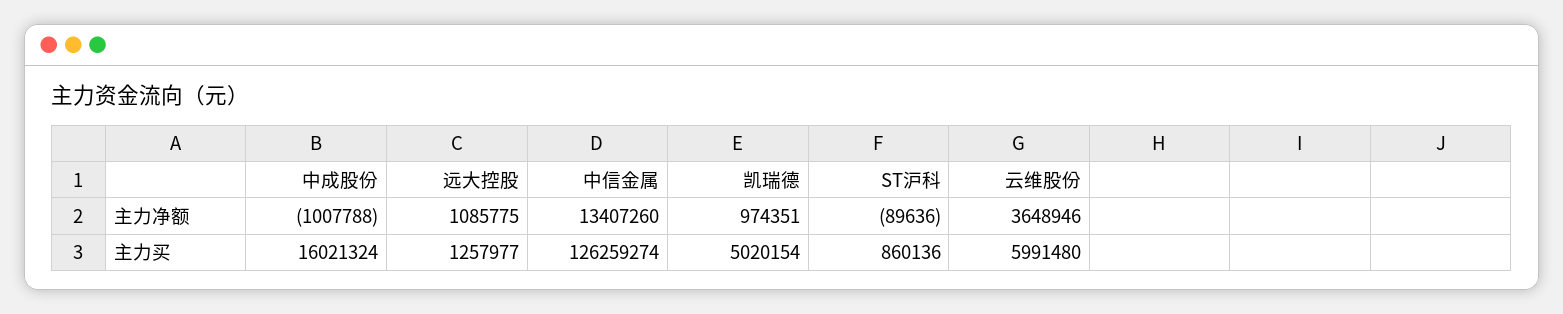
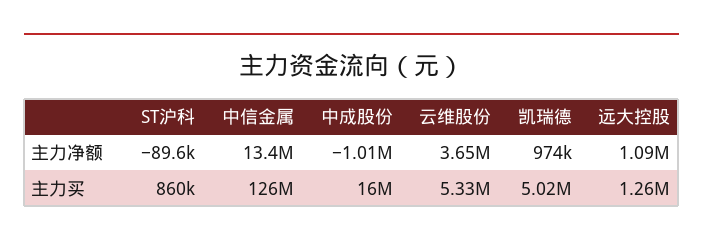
云维股份, 主力买: 5991480 -> 5330000

